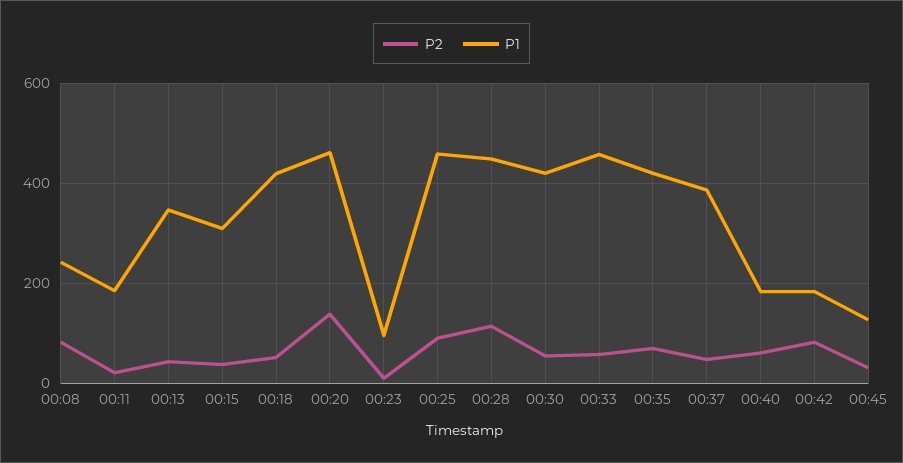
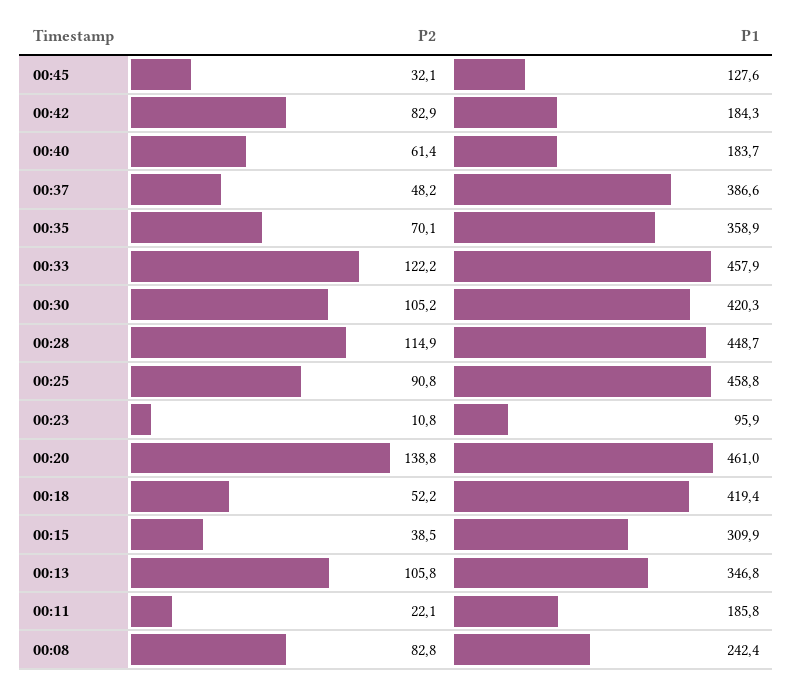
P2, 00:13: 40 -> 105.8
P2, 00:30: 60 -> 105.2
P2, 00:33: 60 -> 122.2
P1, 00:35: 420 -> 358.9

